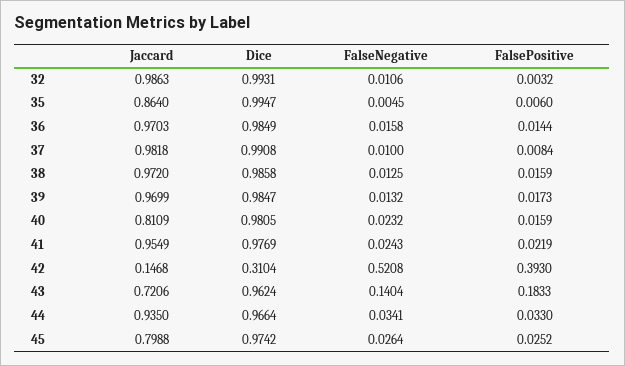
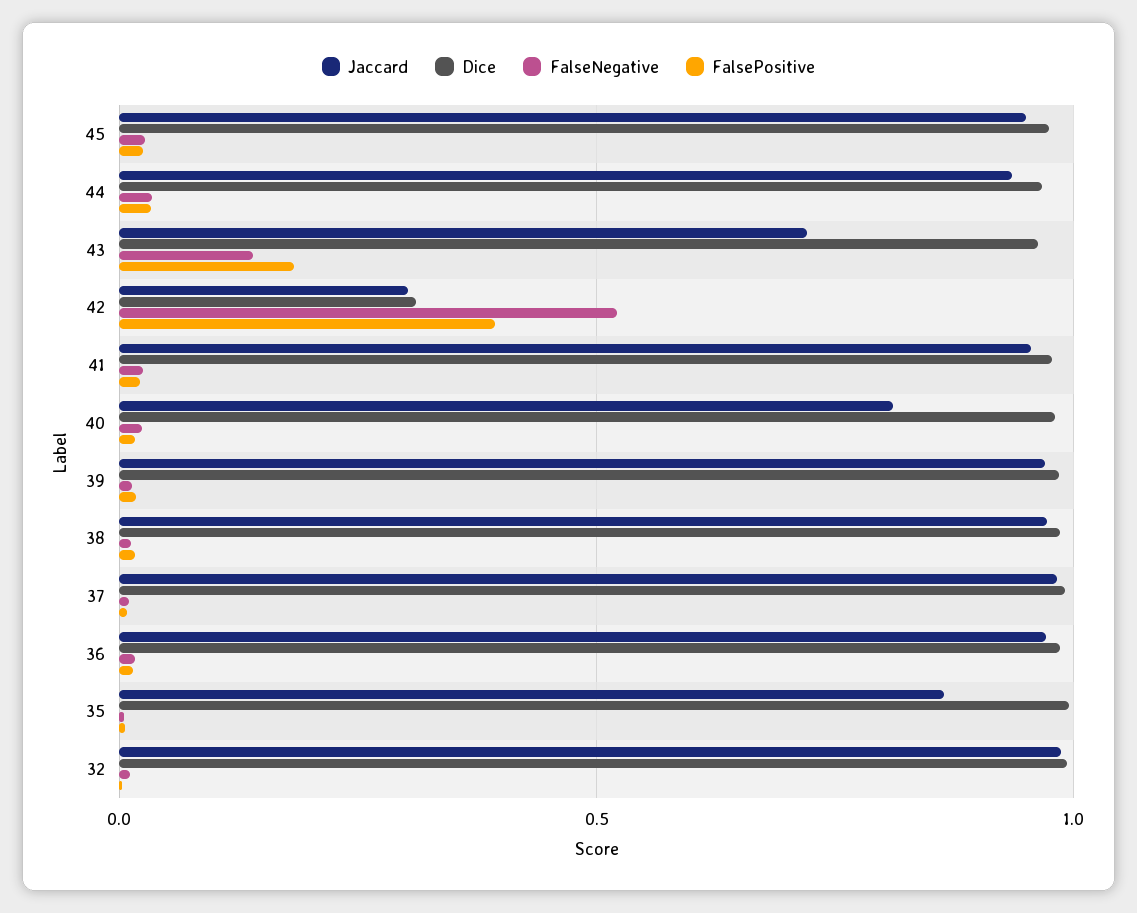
Jaccard, 42: 0.1468 -> 0.3
Jaccard, 45: 0.7988 -> 0.95

